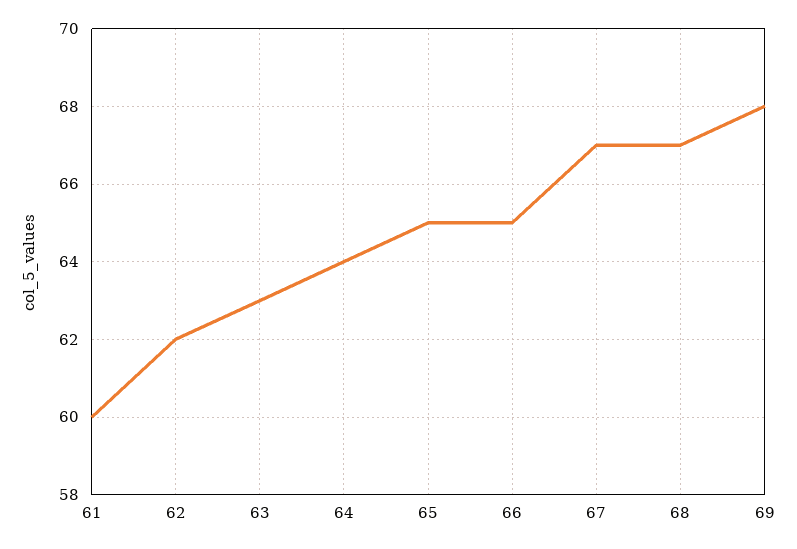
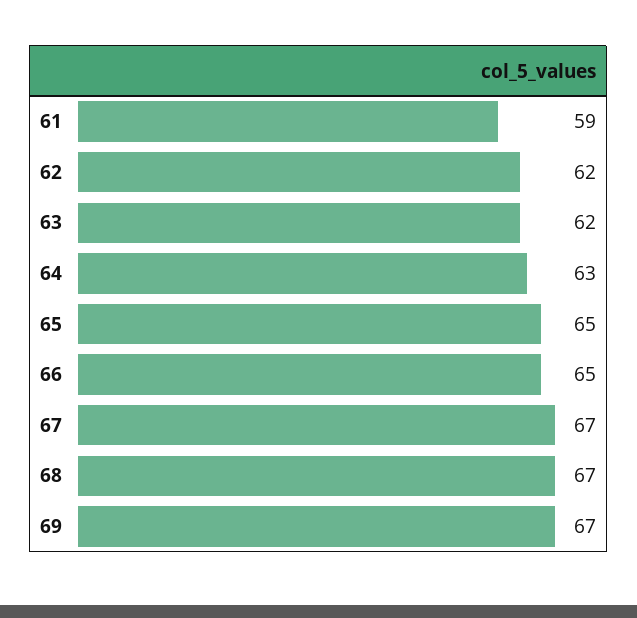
61: 60 -> 59
63: 63 -> 62
64: 64 -> 63
69: 68 -> 67

